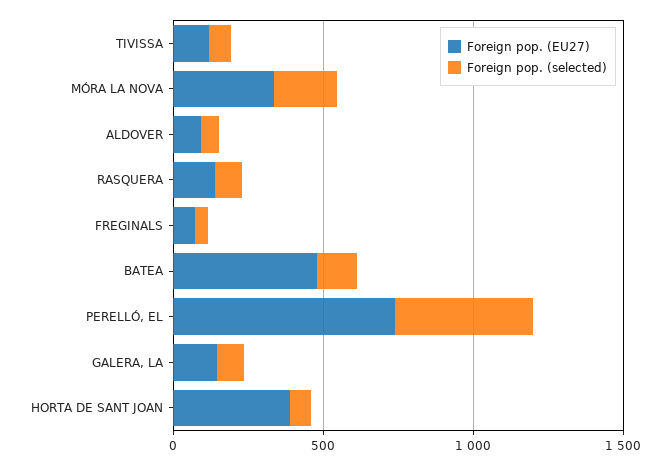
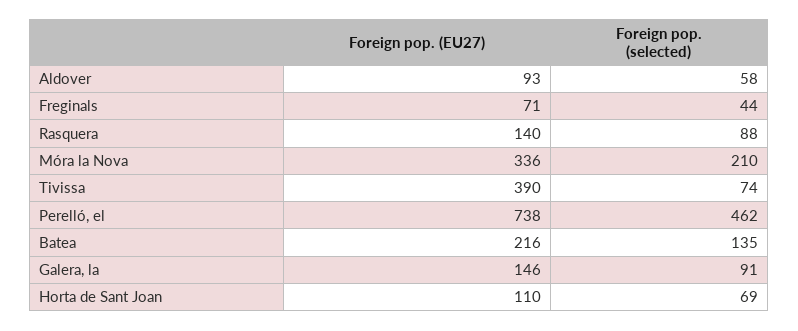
Foreign pop. (EU27), TIVISSA: 100 -> 390
Foreign pop. (EU27), BATEA: 500 -> 216
Foreign pop. (EU27), HORTA DE SANT JOAN: 400 -> 110

